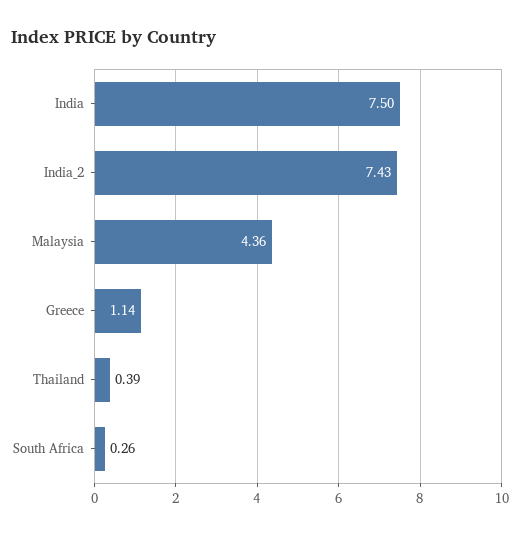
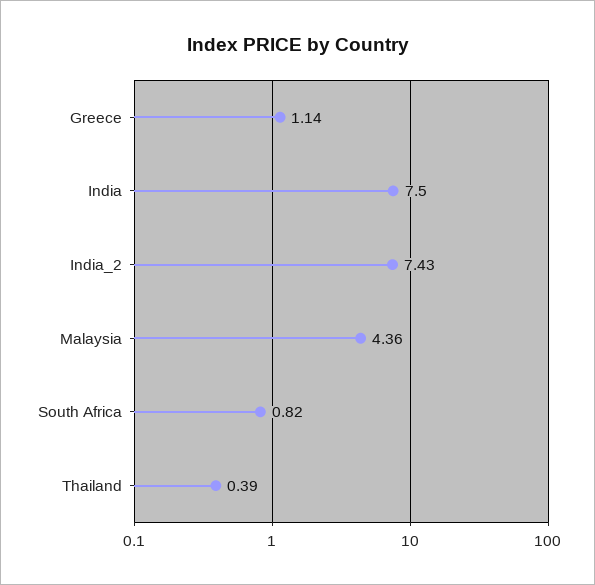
South Africa: 0.26 -> 0.82

